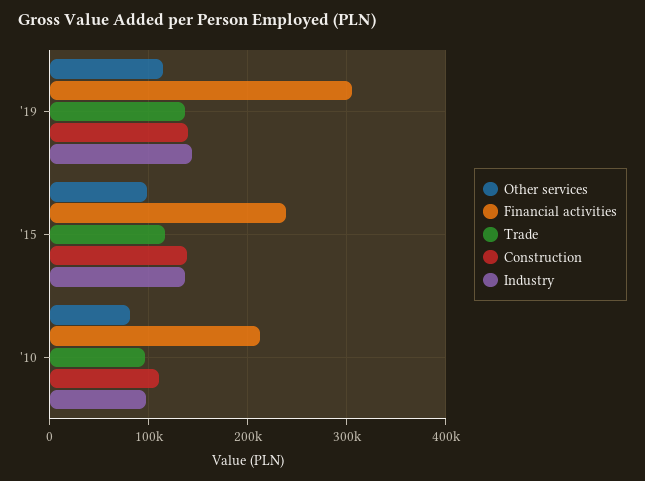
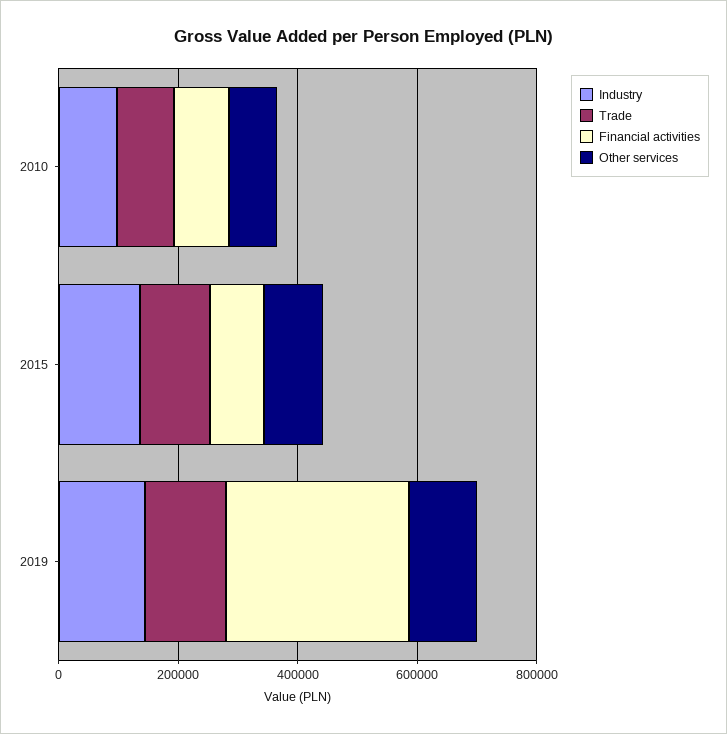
Construction, '19: 140000 -> none
Financial activities, '15: 240000 -> 100000
Construction, '15: 140000 -> none
Financial activities, '10: 210000 -> 100000
Construction, '10: 110000 -> none

